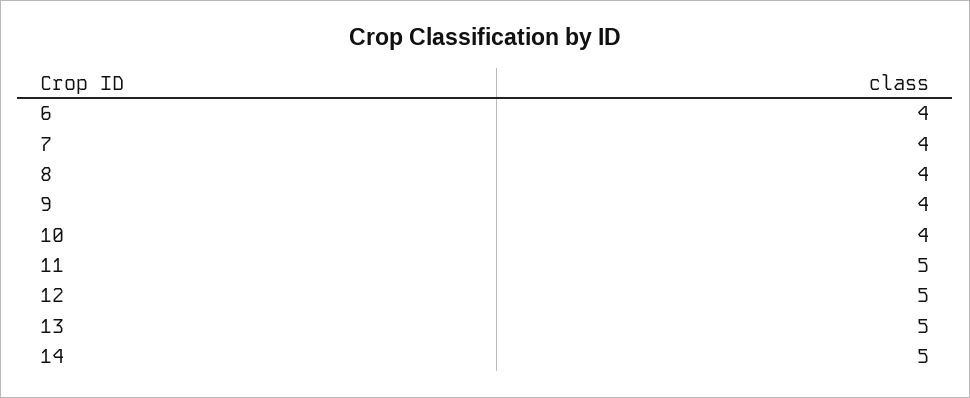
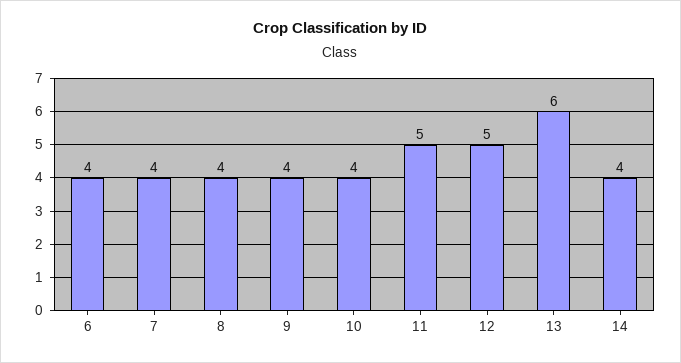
13: 5 -> 6
14: 5 -> 4

